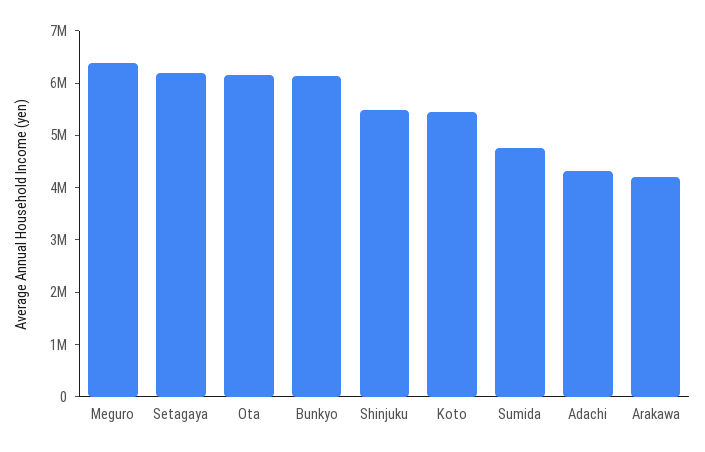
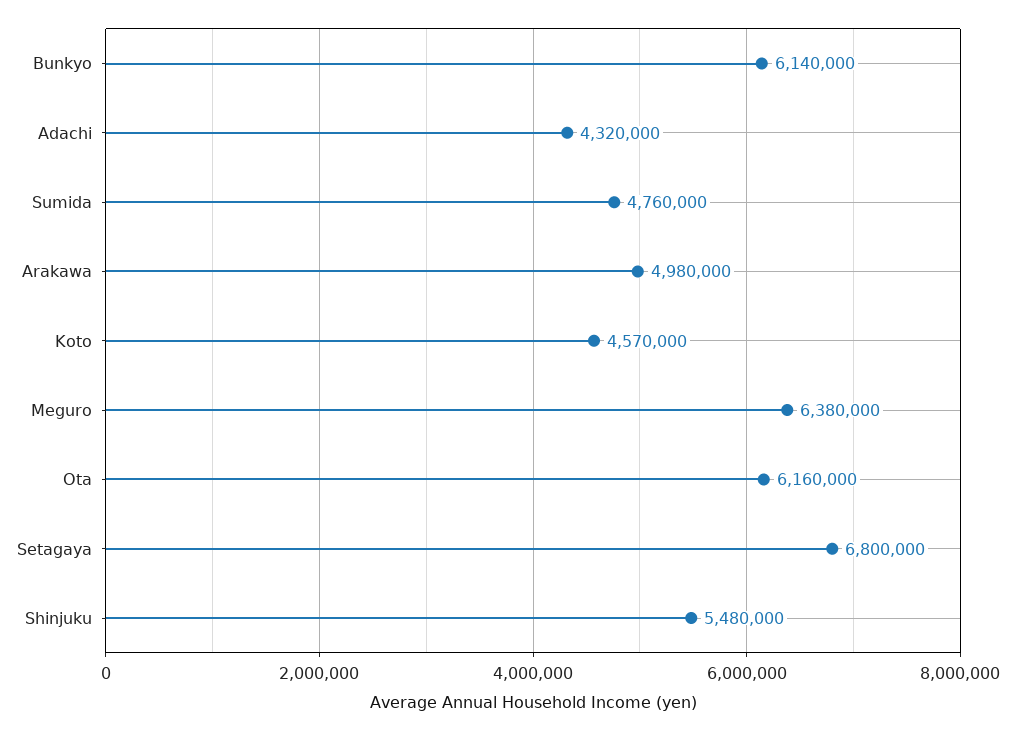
Setagaya: 6200000 -> 6800000
Koto: 5400000 -> 4570000
Arakawa: 4200000 -> 4980000

